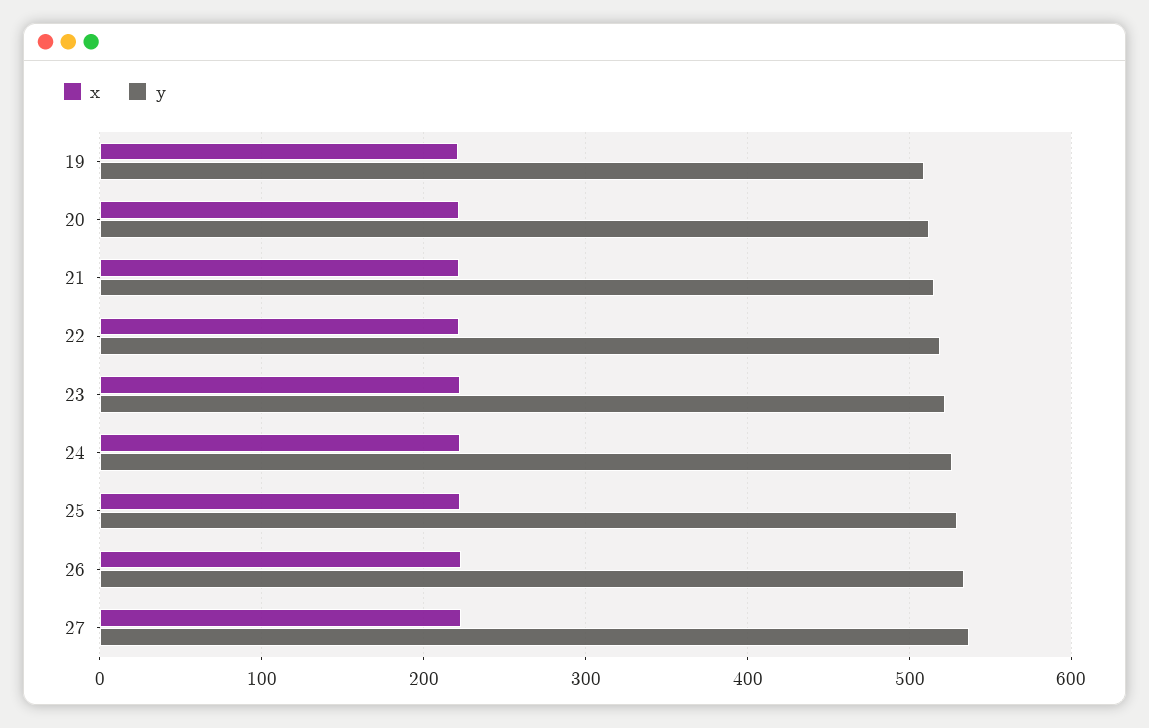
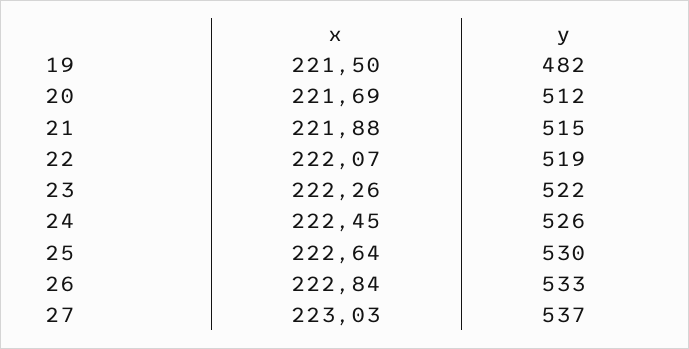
y, 19: 510 -> 482

